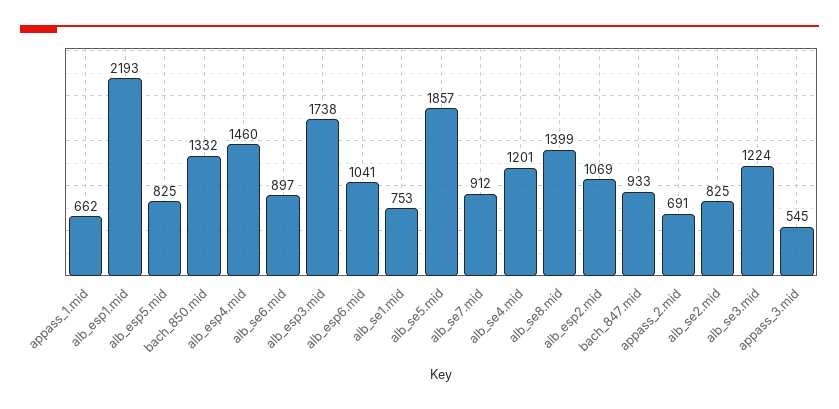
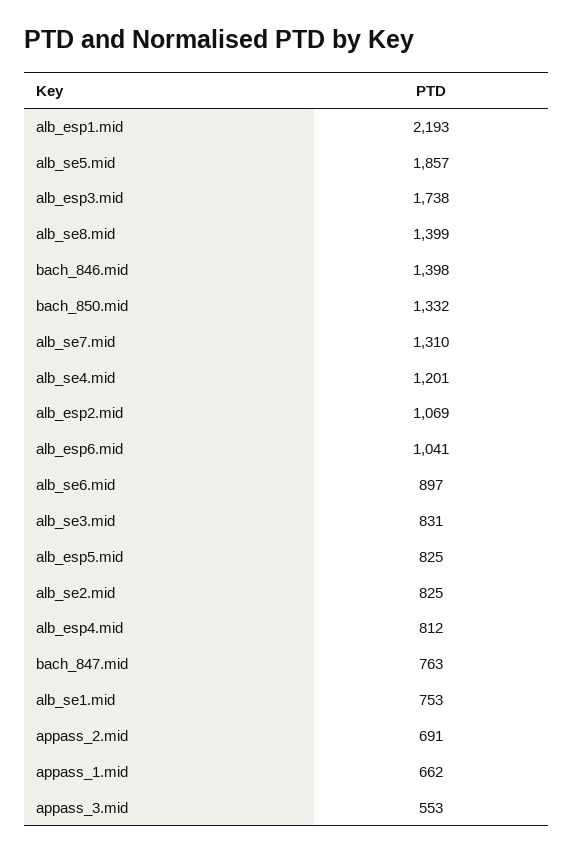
alb_esp4.mid: 1460 -> 812
alb_se7.mid: 912 -> 1310
bach_847.mid: 933 -> 763
alb_se3.mid: 1224 -> 831
appass_3.mid: 545 -> 553
bach_846.mid: none -> 1398

